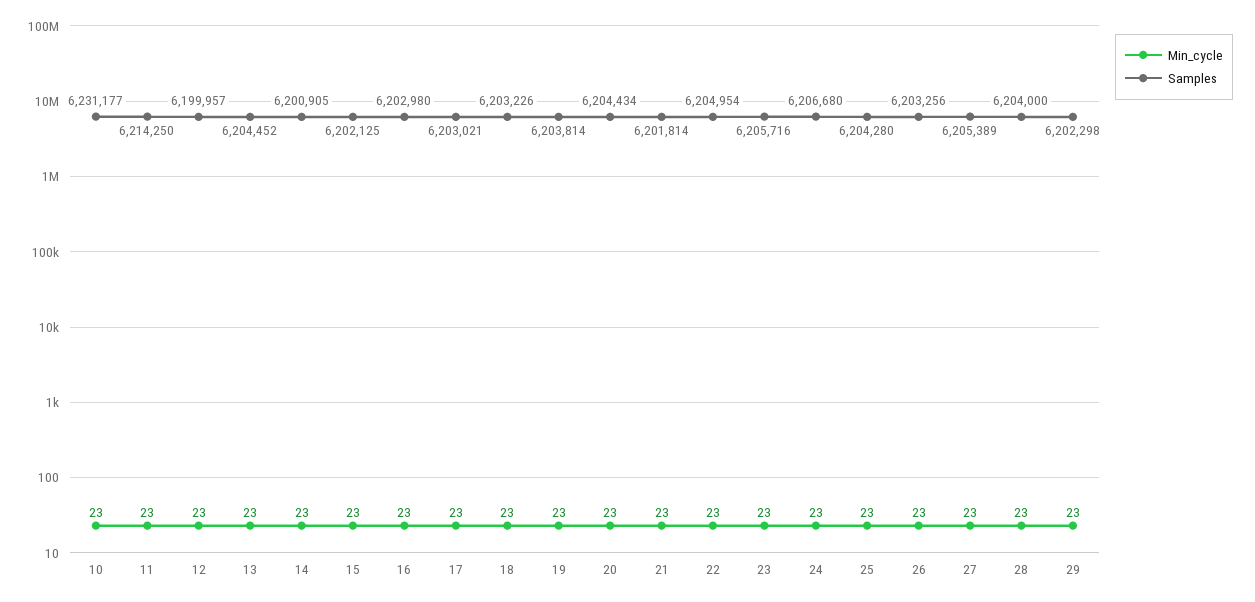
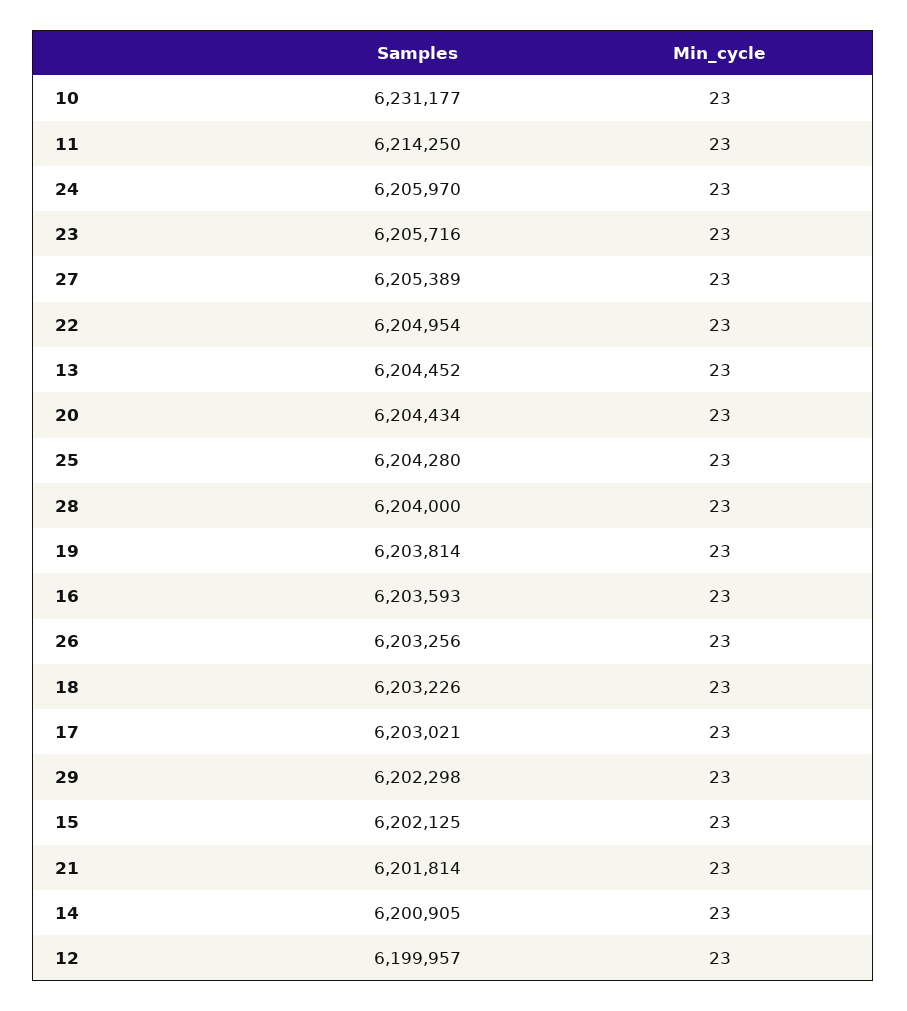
Samples, 16: 6202980 -> 6203593
Samples, 24: 6206680 -> 6205970

